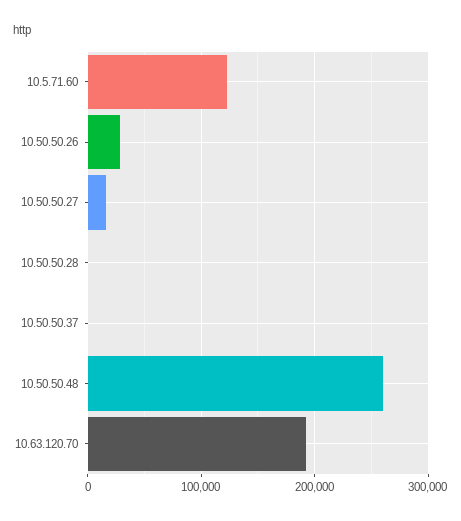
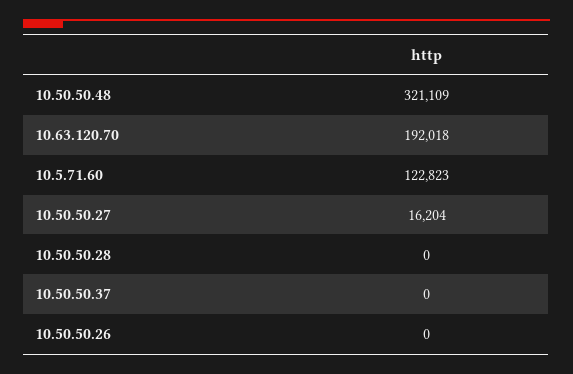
10.50.50.26: 30000 -> 0
10.50.50.48: 260000 -> 321109

